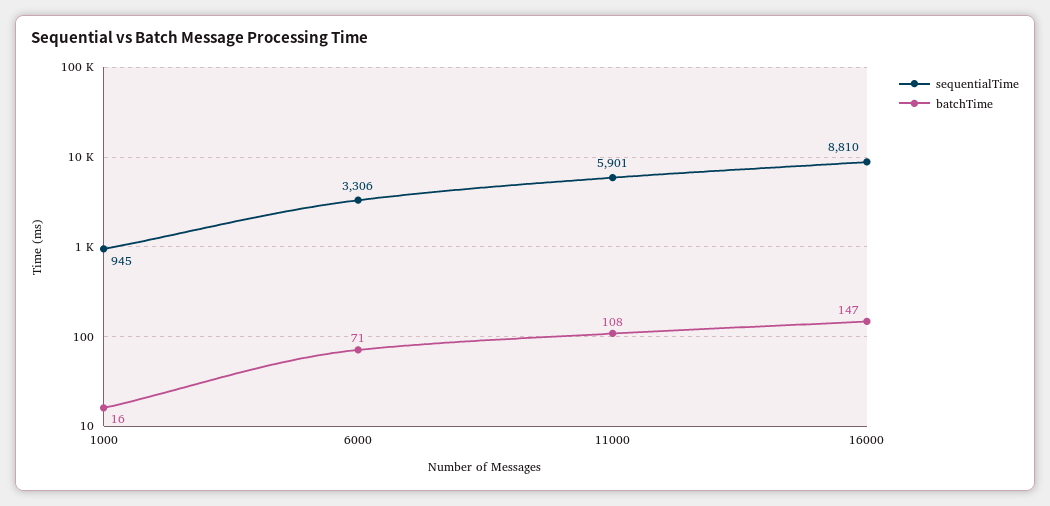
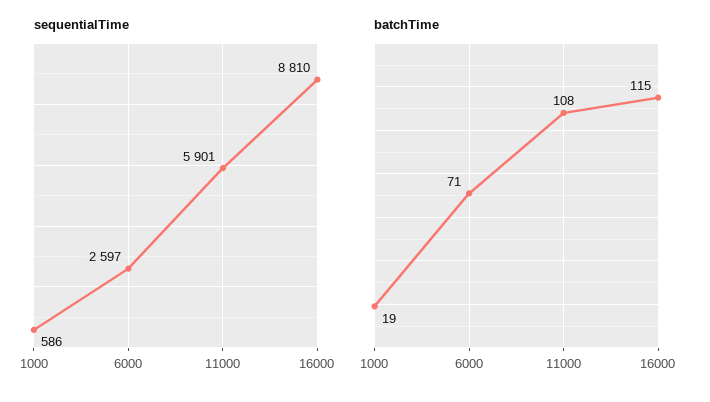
sequentialTime, 1000: 945 -> 586
batchTime, 1000: 16 -> 19
sequentialTime, 6000: 3306 -> 2597
batchTime, 16000: 147 -> 115

